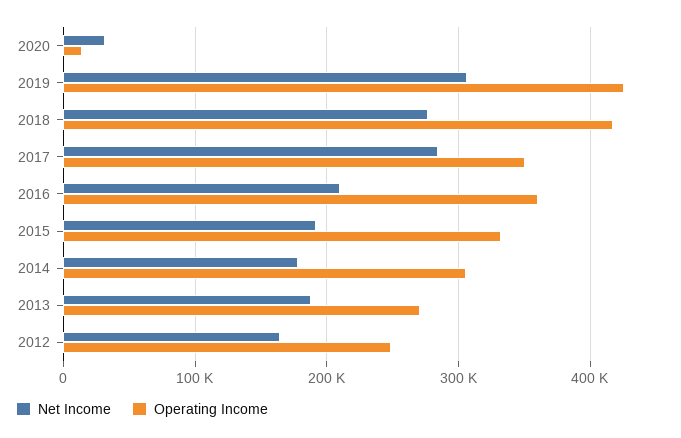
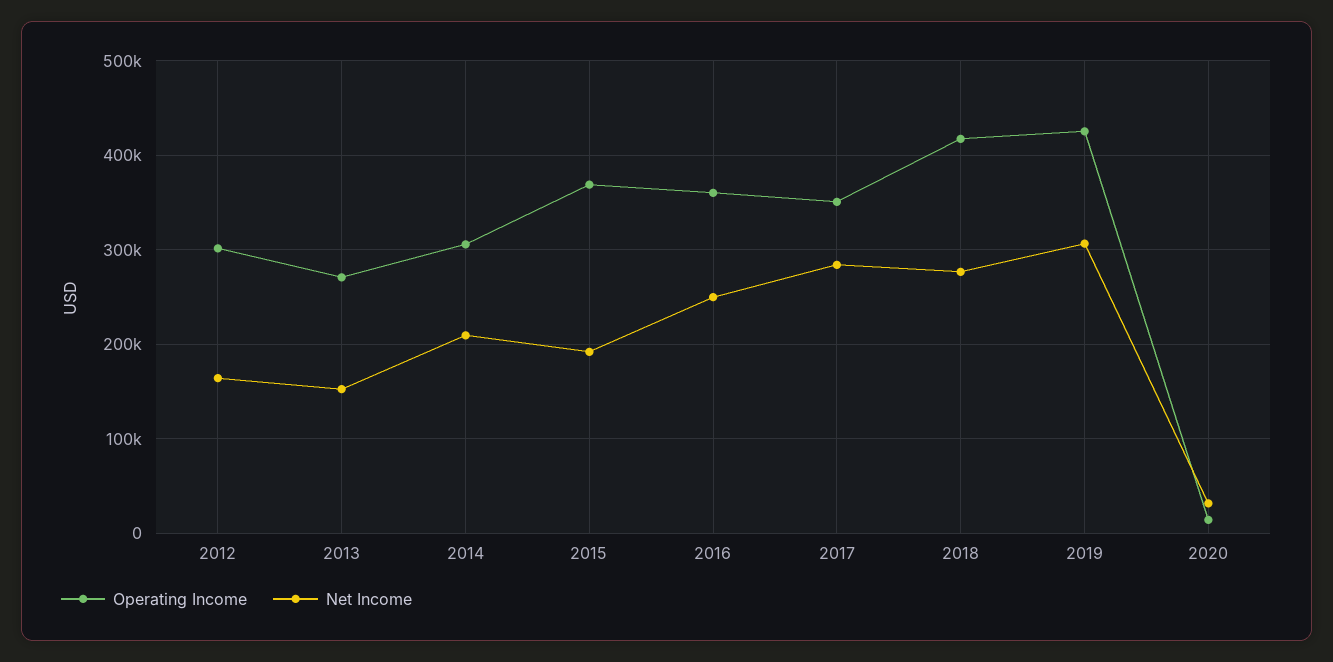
Net Income, 2016: 210000 -> 250000
Operating Income, 2015: 330000 -> 370000
Net Income, 2014: 180000 -> 210000
Net Income, 2013: 190000 -> 150000
Operating Income, 2012: 250000 -> 300000

